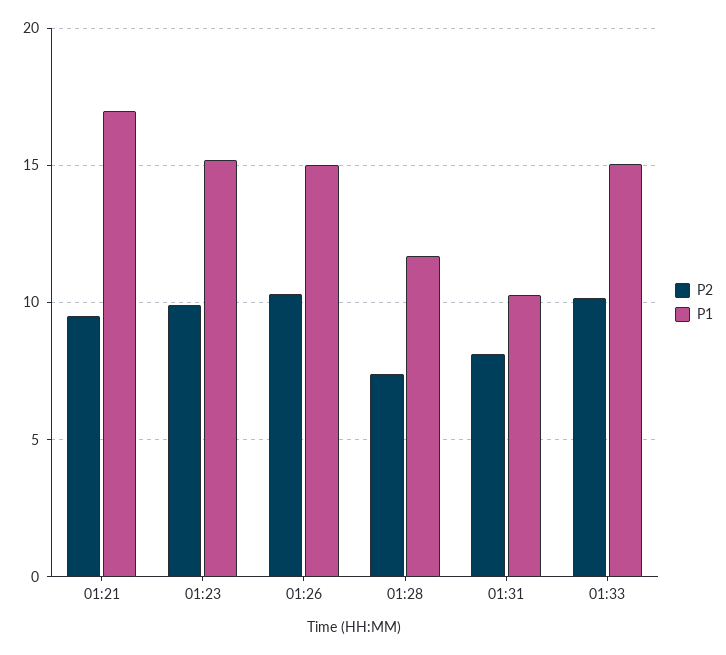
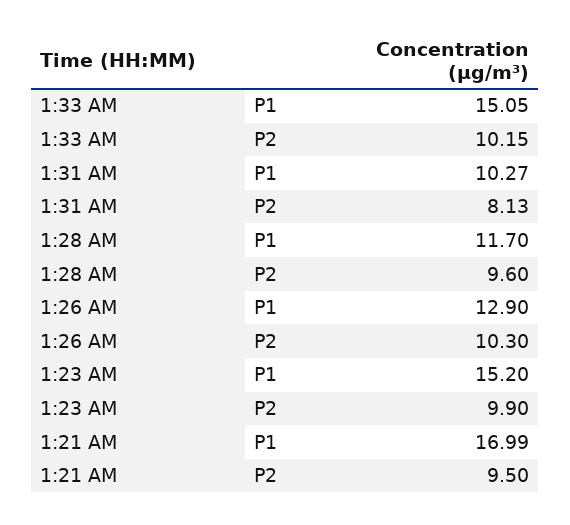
P1, 01:26: 15 -> 12.9
P2, 01:28: 7.5 -> 9.6

